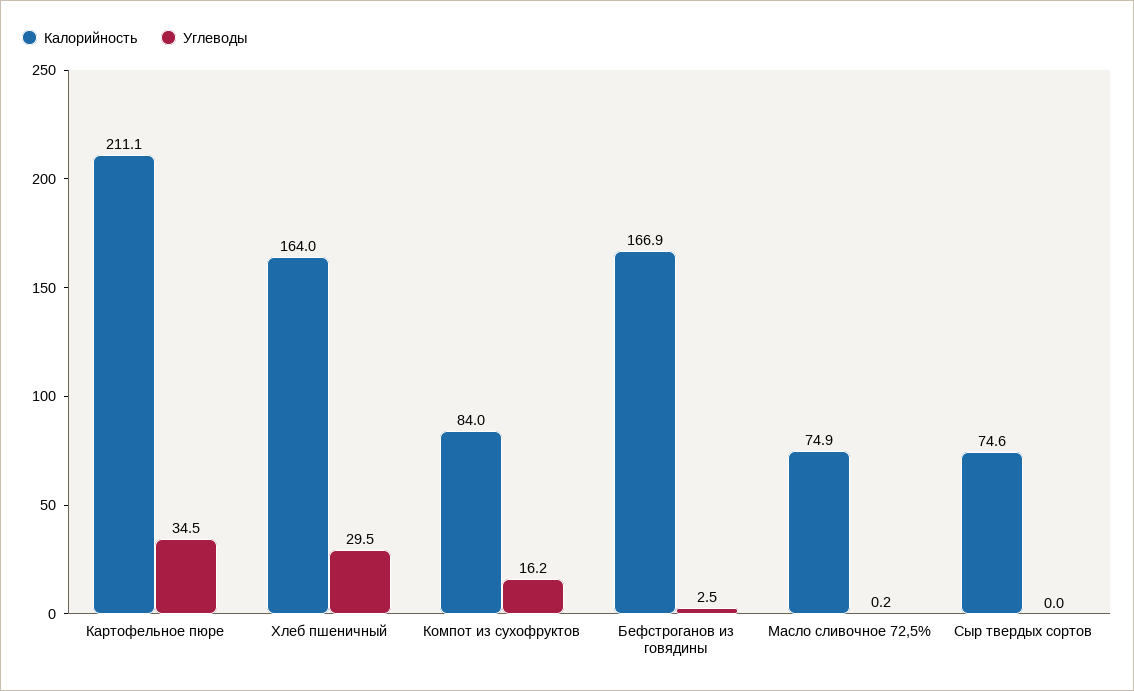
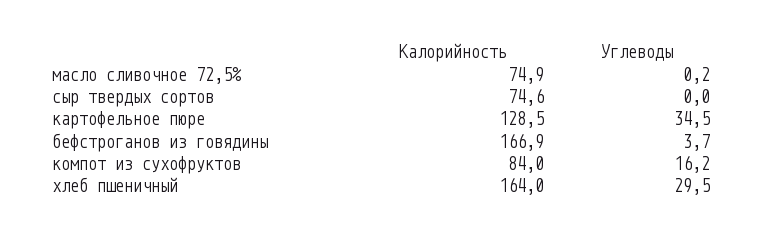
Калорийность, Картофельное пюре: 211.1 -> 128.5
Углеводы, Бефстроганов из говядины: 2.5 -> 3.7

